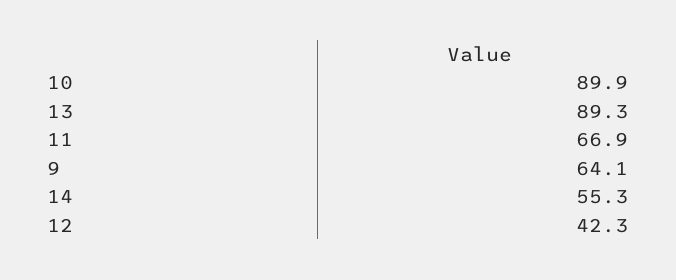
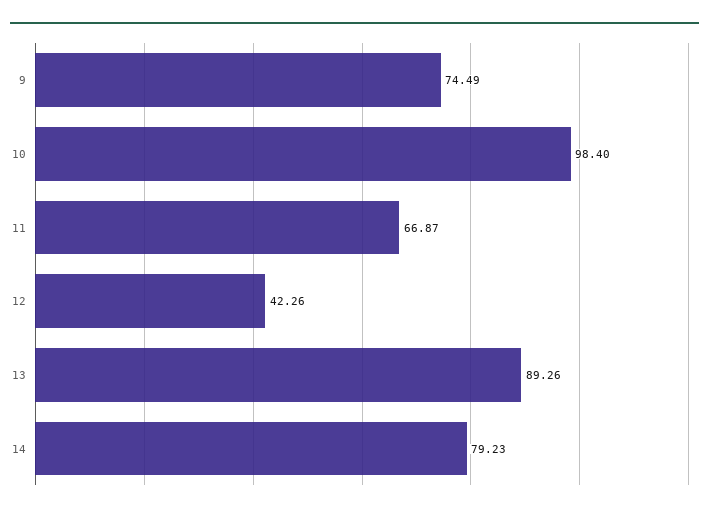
10: 89.9 -> 98.4
9: 64.1 -> 74.49
14: 55.3 -> 79.23

